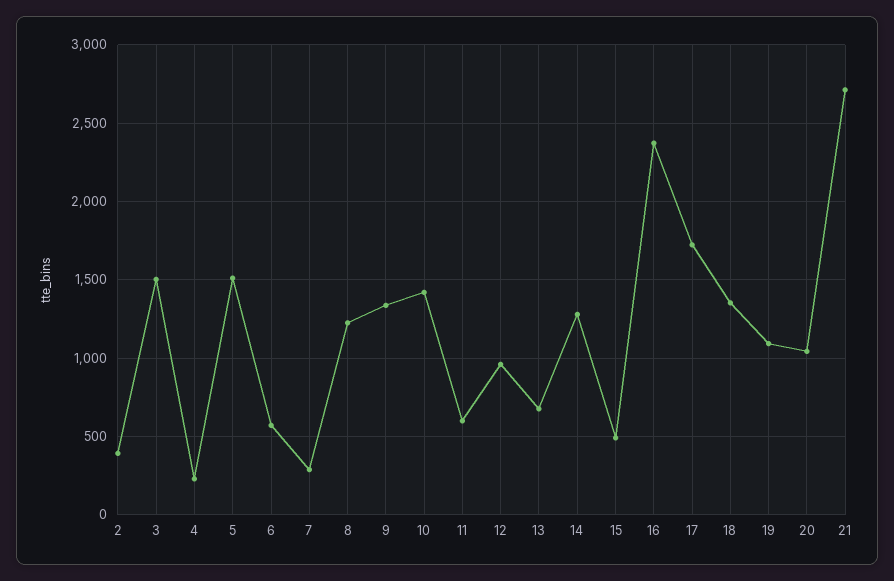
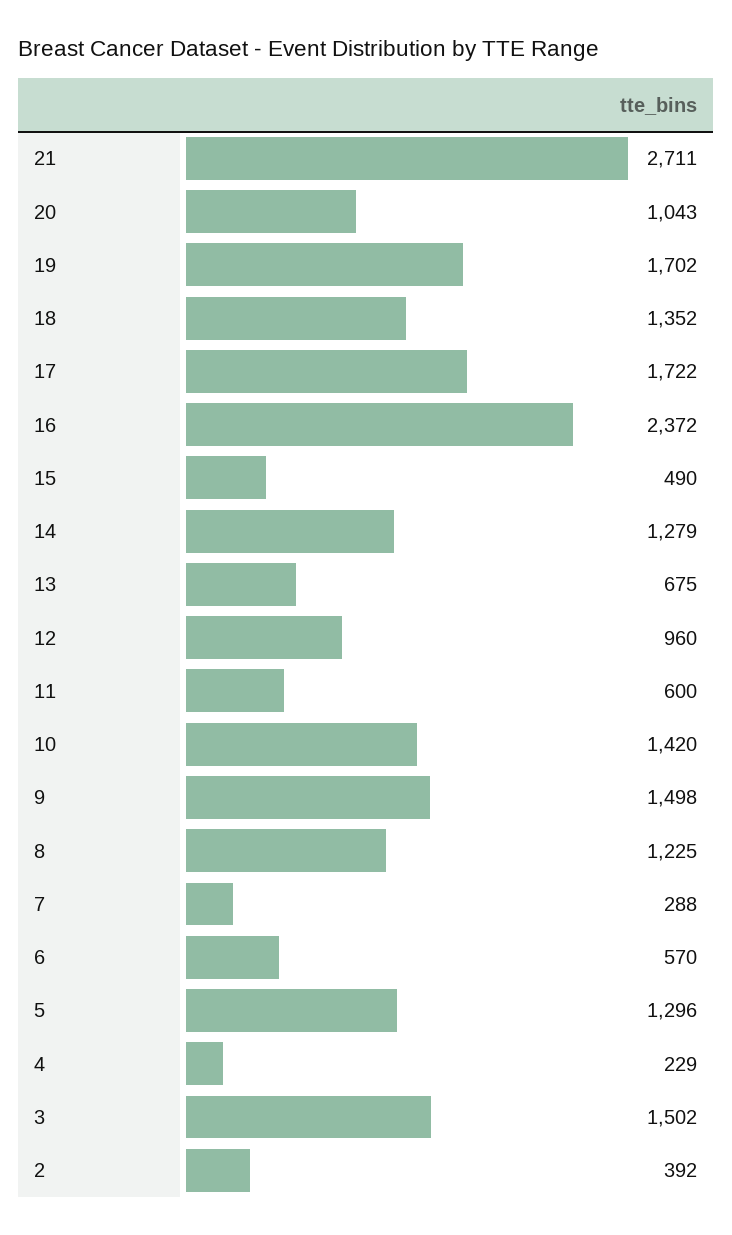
5: 1500 -> 1296
9: 1350 -> 1498
19: 1100 -> 1702

